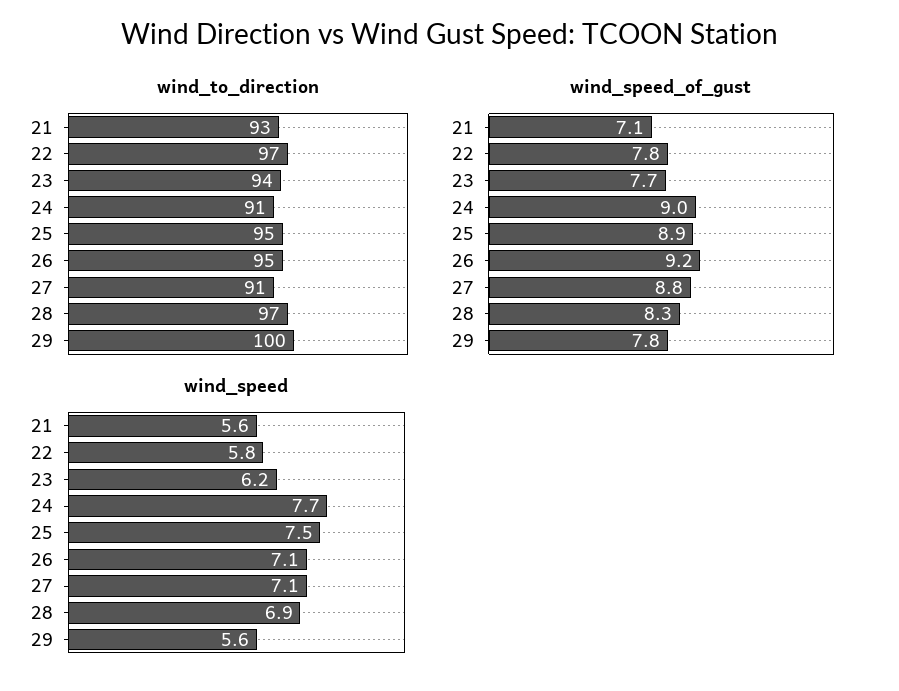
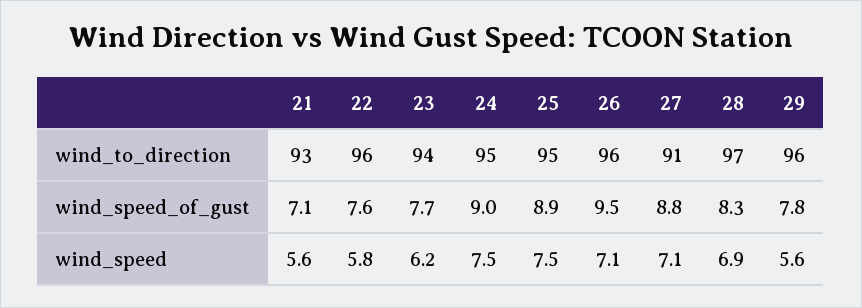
wind_to_direction, 22: 97 -> 96
wind_to_direction, 24: 91 -> 95
wind_to_direction, 26: 95 -> 96
wind_to_direction, 29: 100 -> 96
wind_speed_of_gust, 22: 7.8 -> 7.6
wind_speed_of_gust, 26: 9.2 -> 9.5
wind_speed, 24: 7.7 -> 7.5

